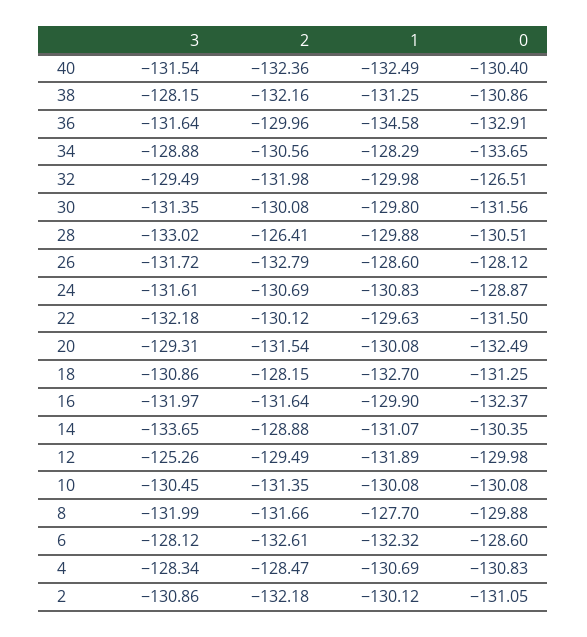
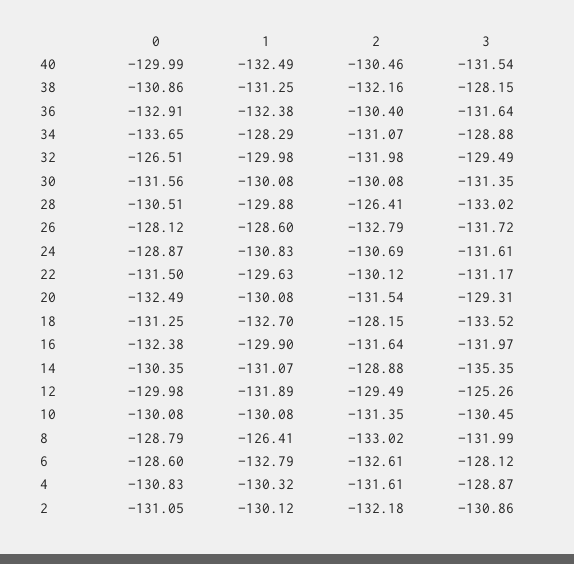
2, 40: -132.36 -> -130.46
0, 40: -130.4 -> -129.99
2, 36: -129.96 -> -130.4
1, 36: -134.58 -> -132.38
2, 34: -130.56 -> -131.07
1, 30: -129.8 -> -130.08
3, 22: -132.18 -> -131.17
3, 18: -130.86 -> -133.52
0, 16: -132.37 -> -132.38
3, 14: -133.65 -> -135.35
2, 8: -131.66 -> -133.02
1, 8: -127.7 -> -126.41
0, 8: -129.88 -> -128.79
1, 6: -132.32 -> -132.79
3, 4: -128.34 -> -128.87
2, 4: -128.47 -> -131.61
1, 4: -130.69 -> -130.32

